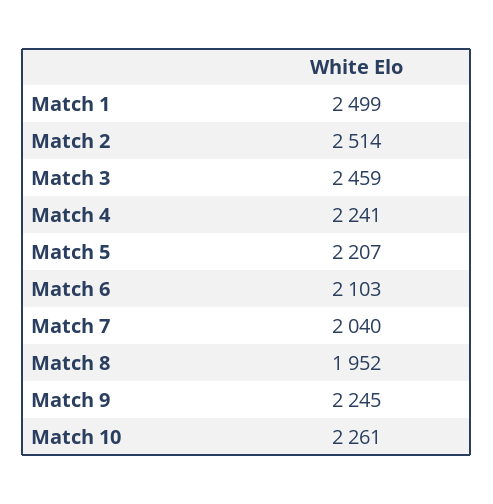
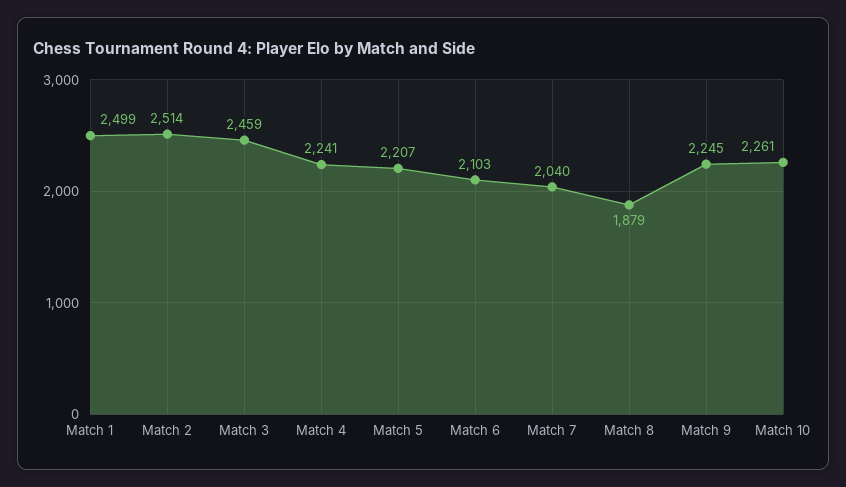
Match 8: 1952 -> 1879

